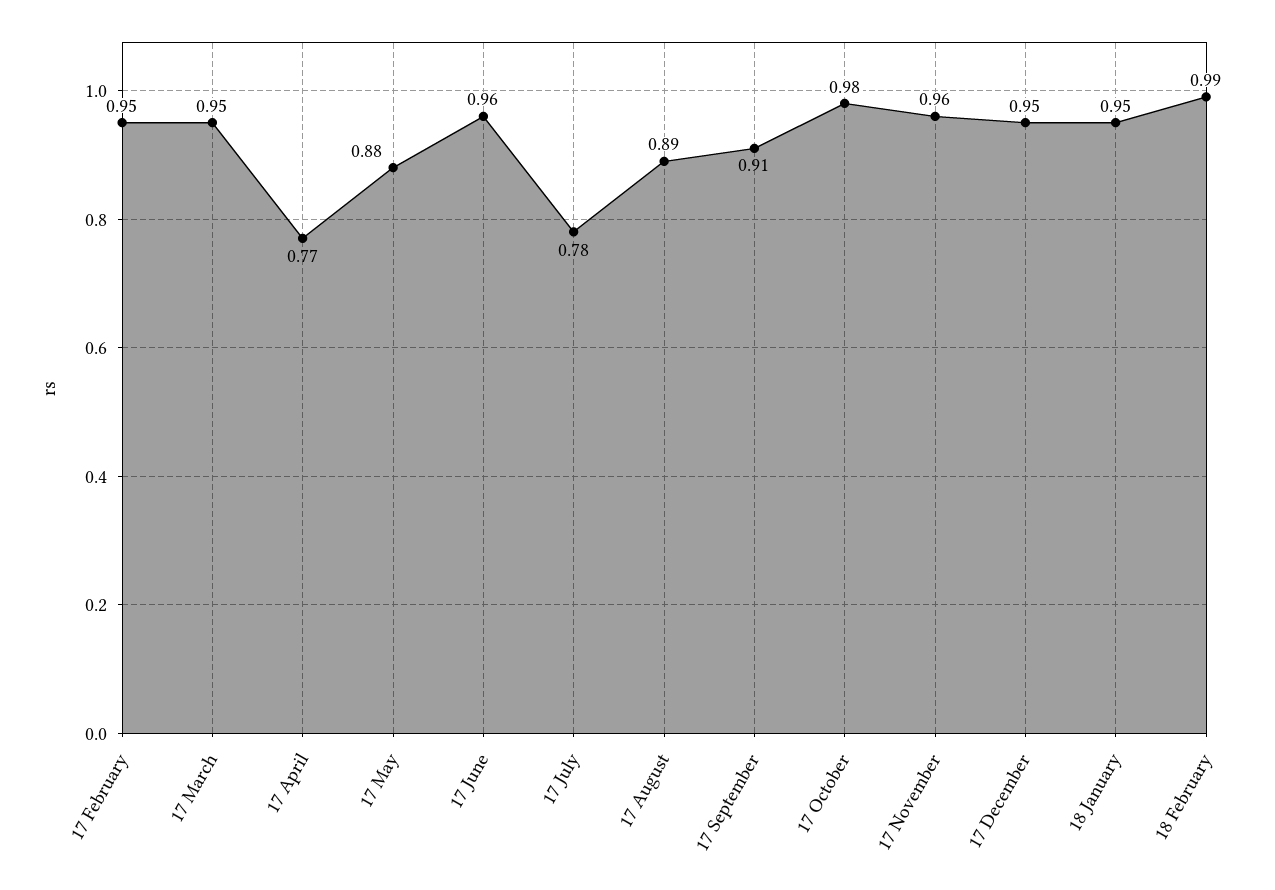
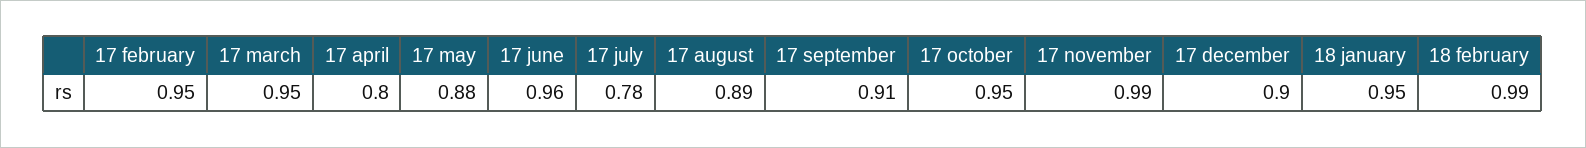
17 April: 0.77 -> 0.8
17 October: 0.98 -> 0.95
17 November: 0.96 -> 0.99
17 December: 0.95 -> 0.9

